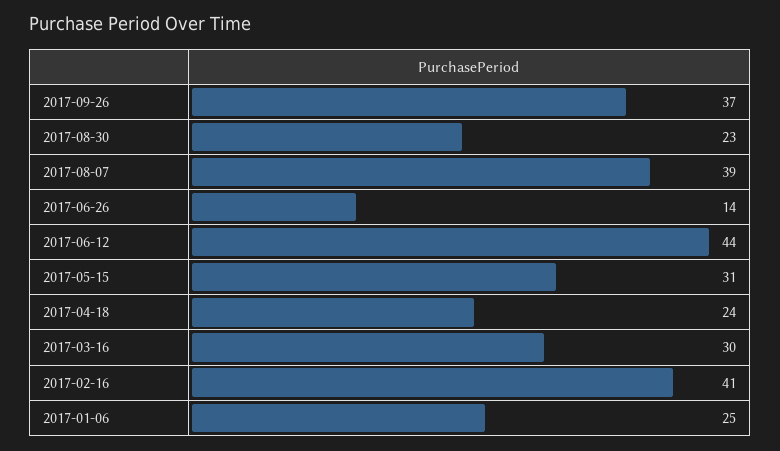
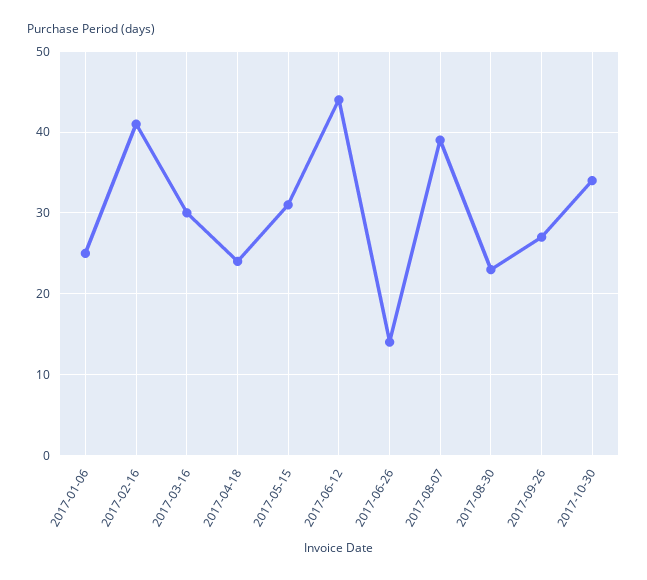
2017-09-26: 37 -> 27
2017-10-30: none -> 34

